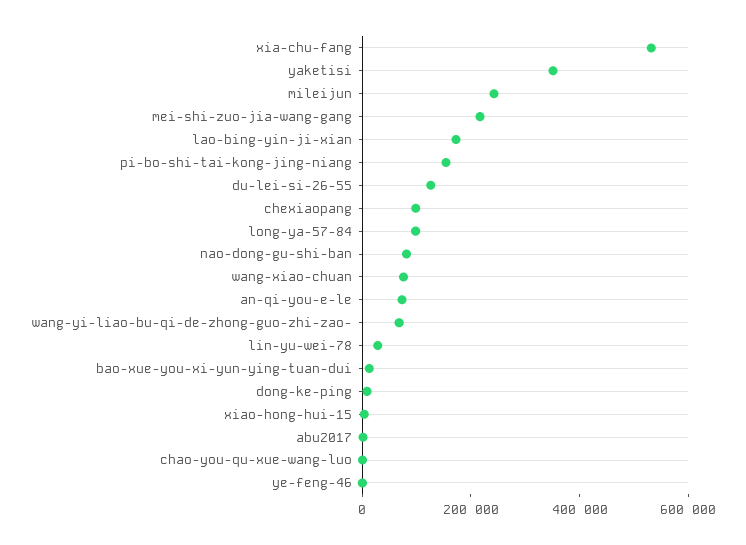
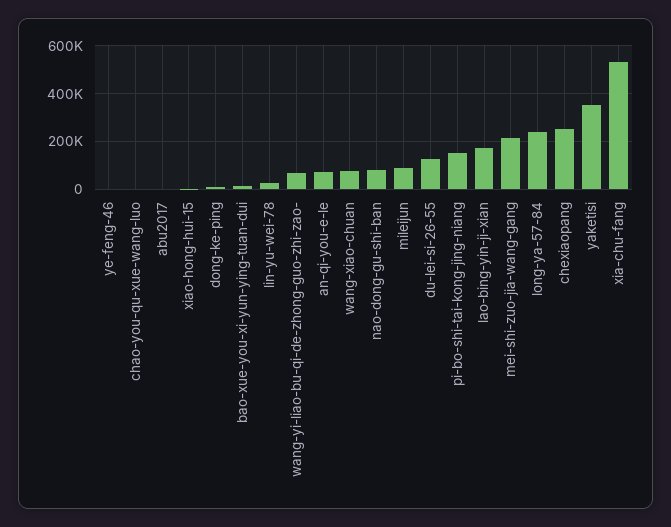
mileijun: 250000 -> 100000
chexiaopang: 100000 -> 250000
long-ya-57-84: 100000 -> 250000

